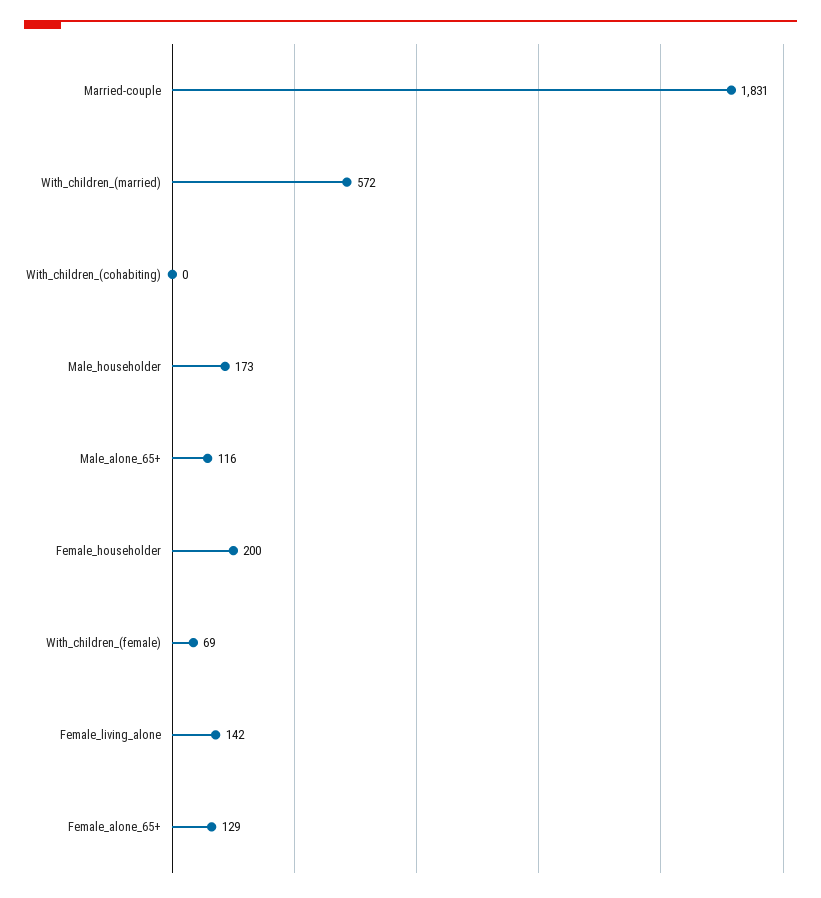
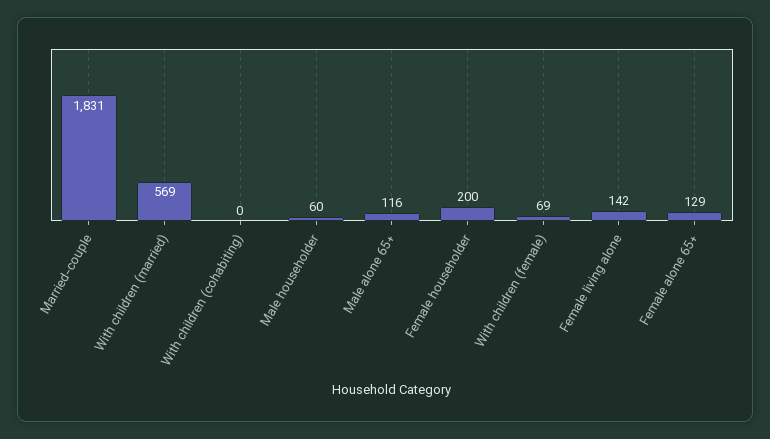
With_children_(married): 572 -> 569
Male_householder: 173 -> 60

